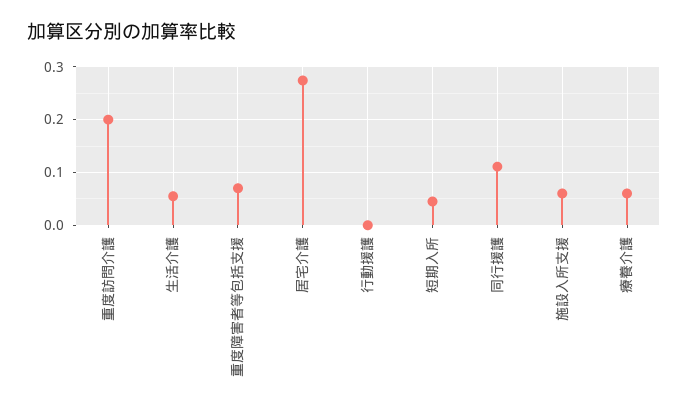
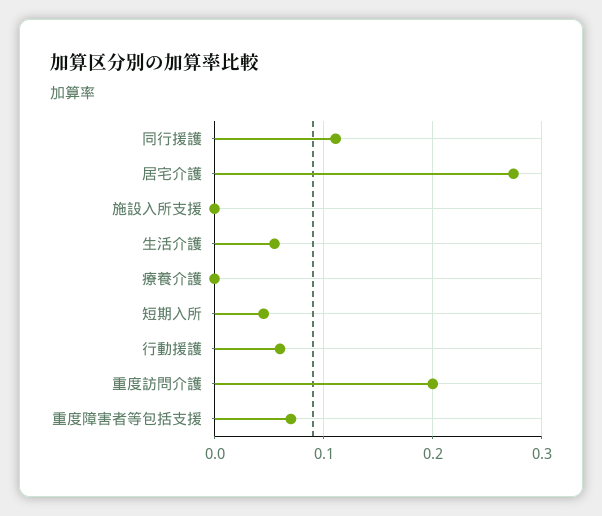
行動援護: 0 -> 0.06
施設入所支援: 0.06 -> 0
療養介護: 0.06 -> 0

